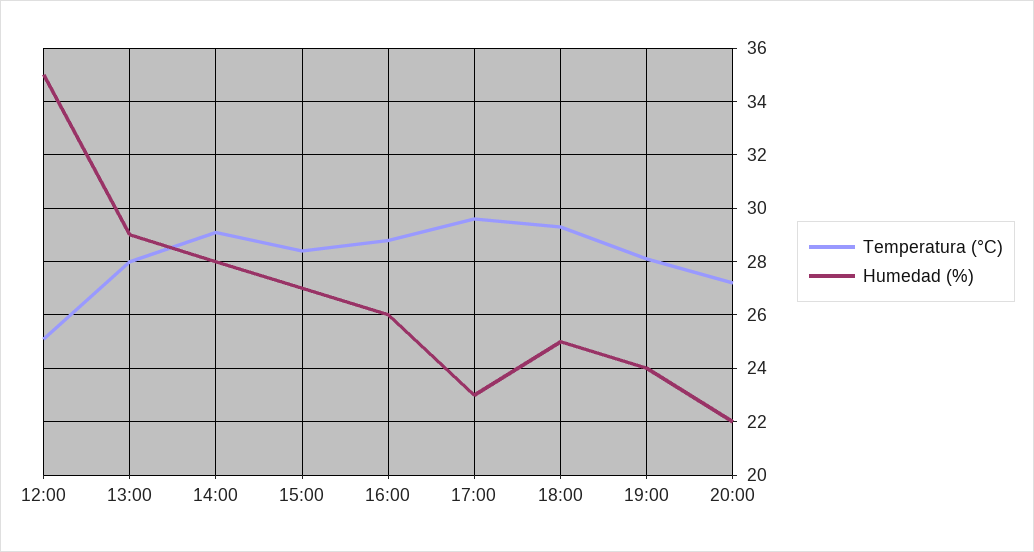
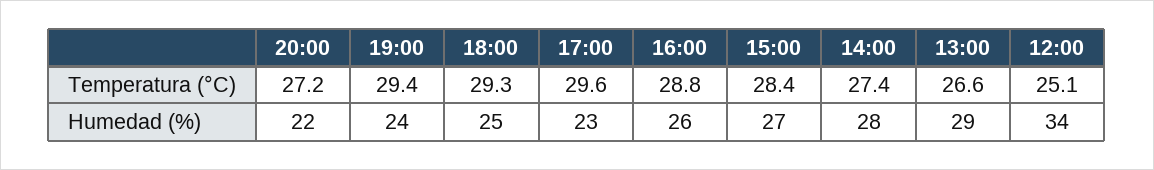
Humedad (%), 12:00: 35 -> 34
Temperatura (°C), 13:00: 28 -> 26.6
Temperatura (°C), 14:00: 29 -> 27.4
Temperatura (°C), 19:00: 28 -> 29.4

